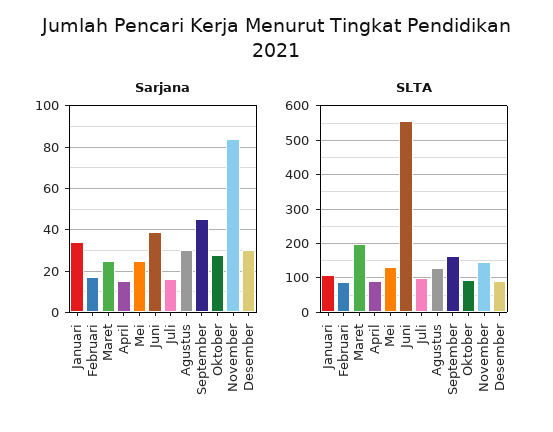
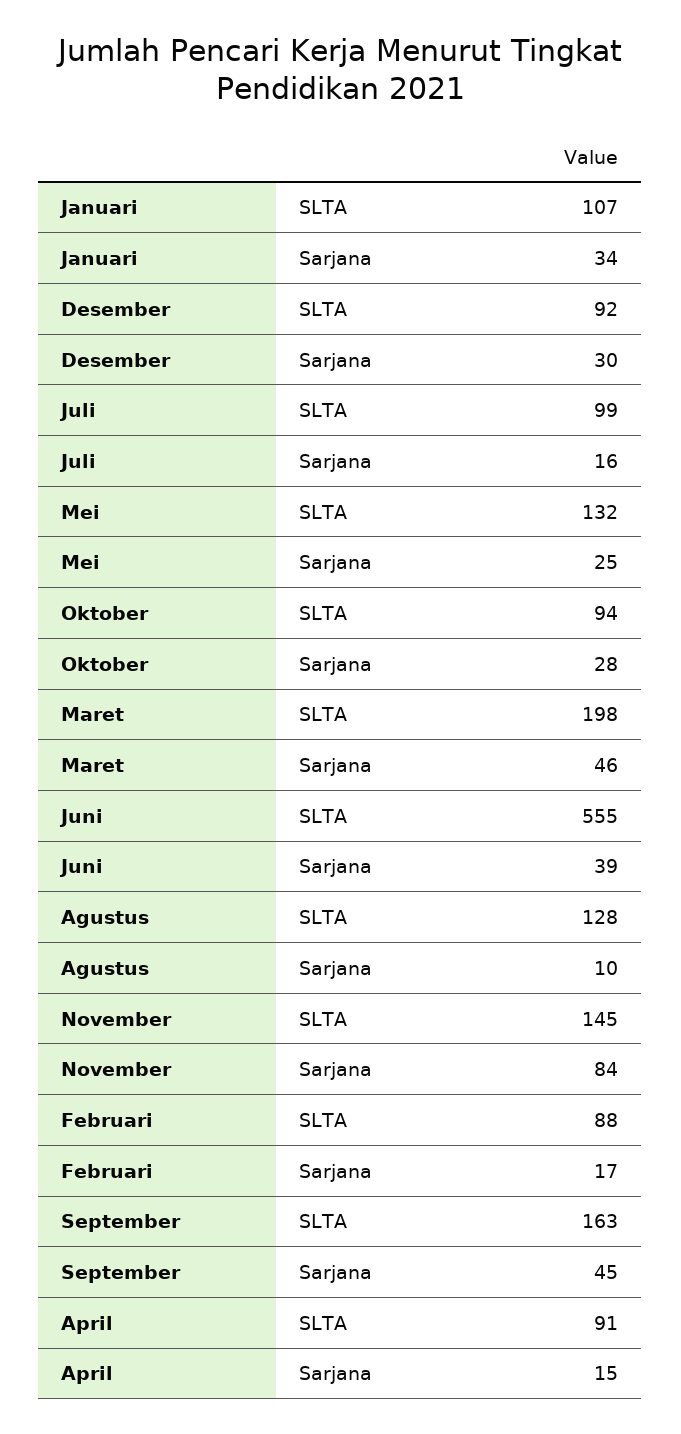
Sarjana, Maret: 25 -> 46
Sarjana, Agustus: 30 -> 10

